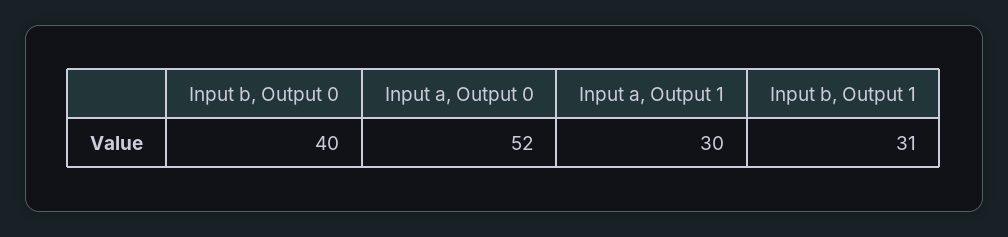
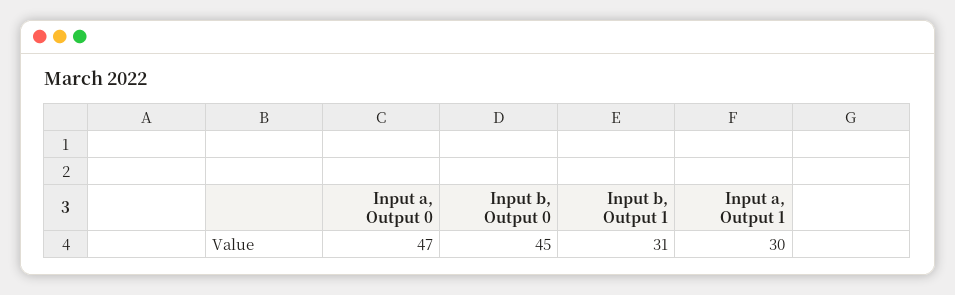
Input b, Output 0: 40 -> 45
Input a, Output 0: 52 -> 47

